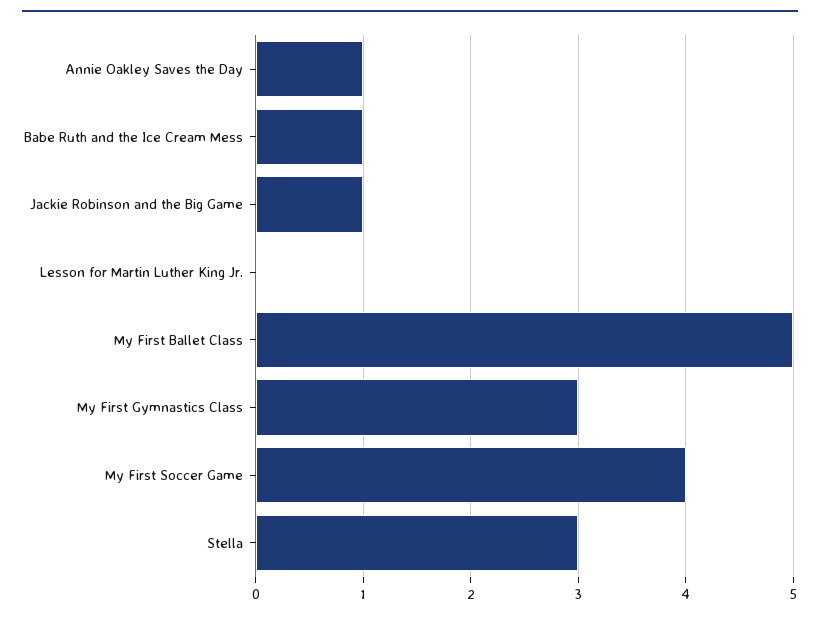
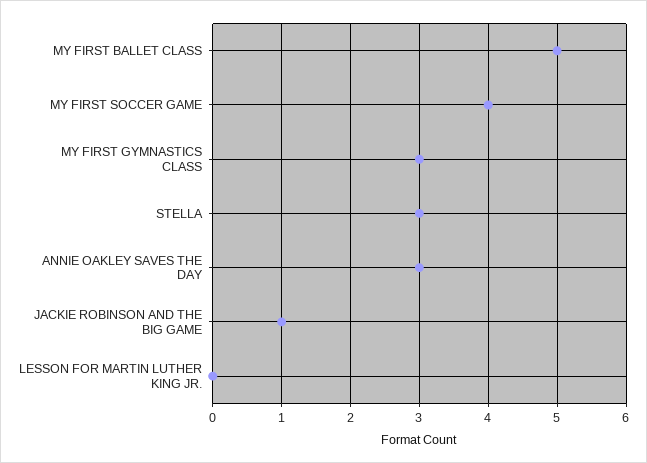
Annie Oakley Saves the Day: 1 -> 3
Babe Ruth and the Ice Cream Mess: 1 -> none

